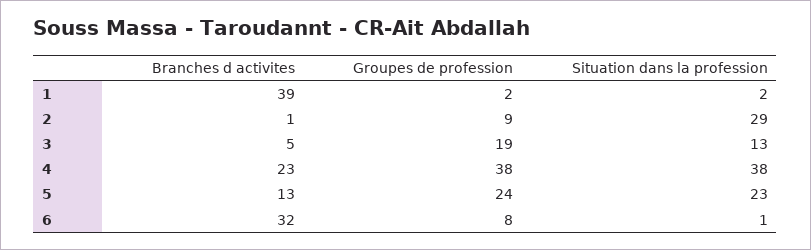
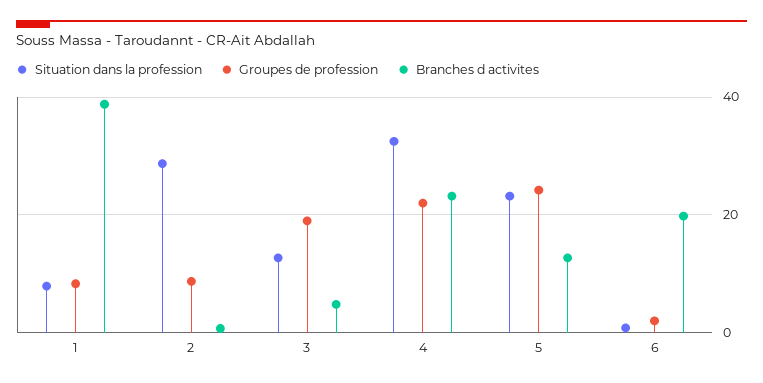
Groupes de profession, 1: 2 -> 8
Situation dans la profession, 1: 2 -> 8
Groupes de profession, 4: 38 -> 22
Situation dans la profession, 4: 38 -> 32
Branches d activites, 6: 32 -> 20
Groupes de profession, 6: 8 -> 2

